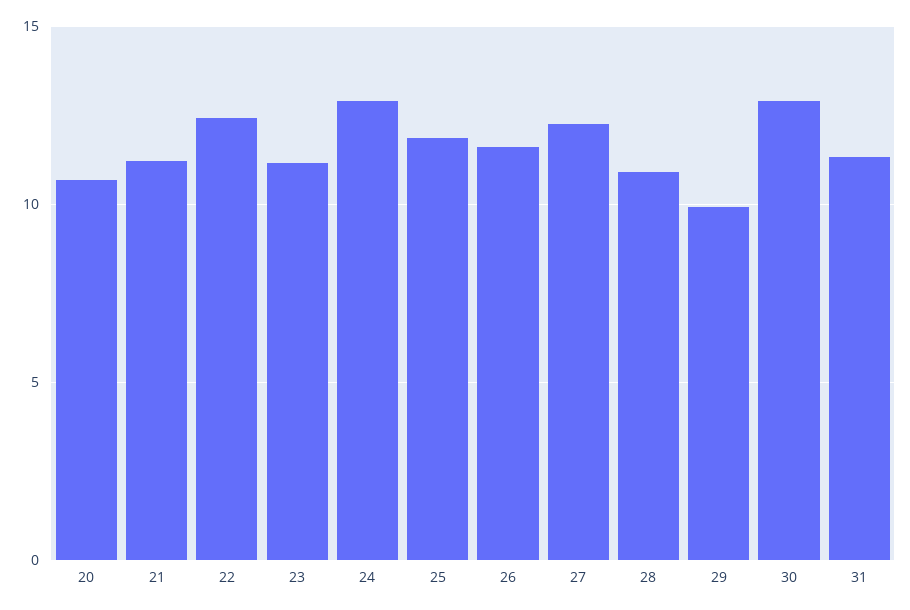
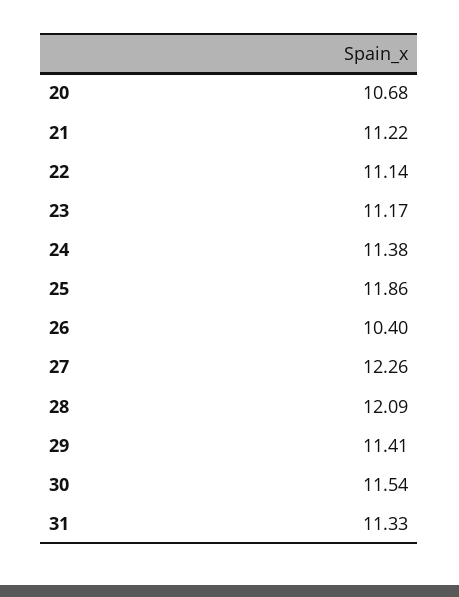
22: 12.5 -> 11.14
24: 13 -> 11.38
26: 11.5 -> 10.4
28: 11 -> 12.09
29: 10 -> 11.41
30: 13 -> 11.54

